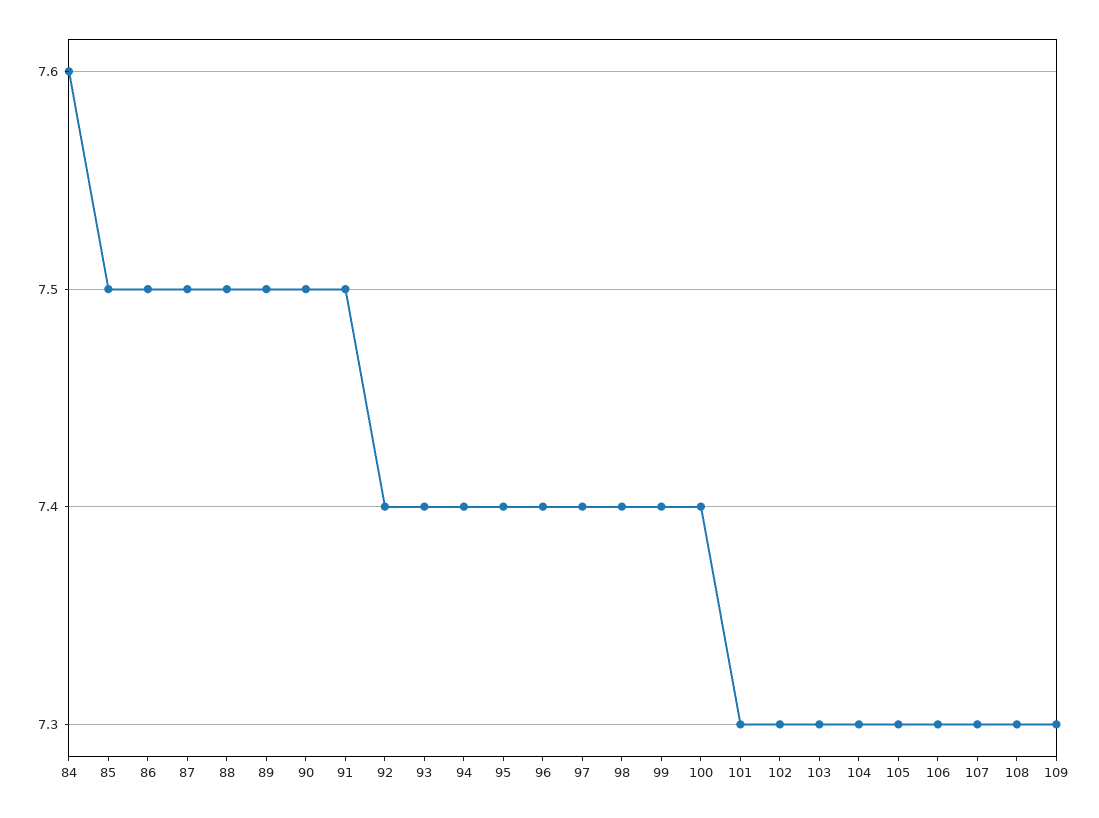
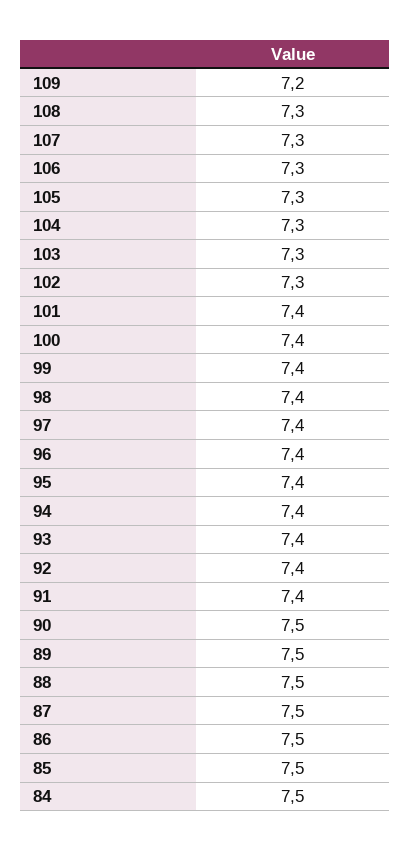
84: 7.6 -> 7.5
91: 7.5 -> 7.4
101: 7.3 -> 7.4
109: 7.3 -> 7.2

